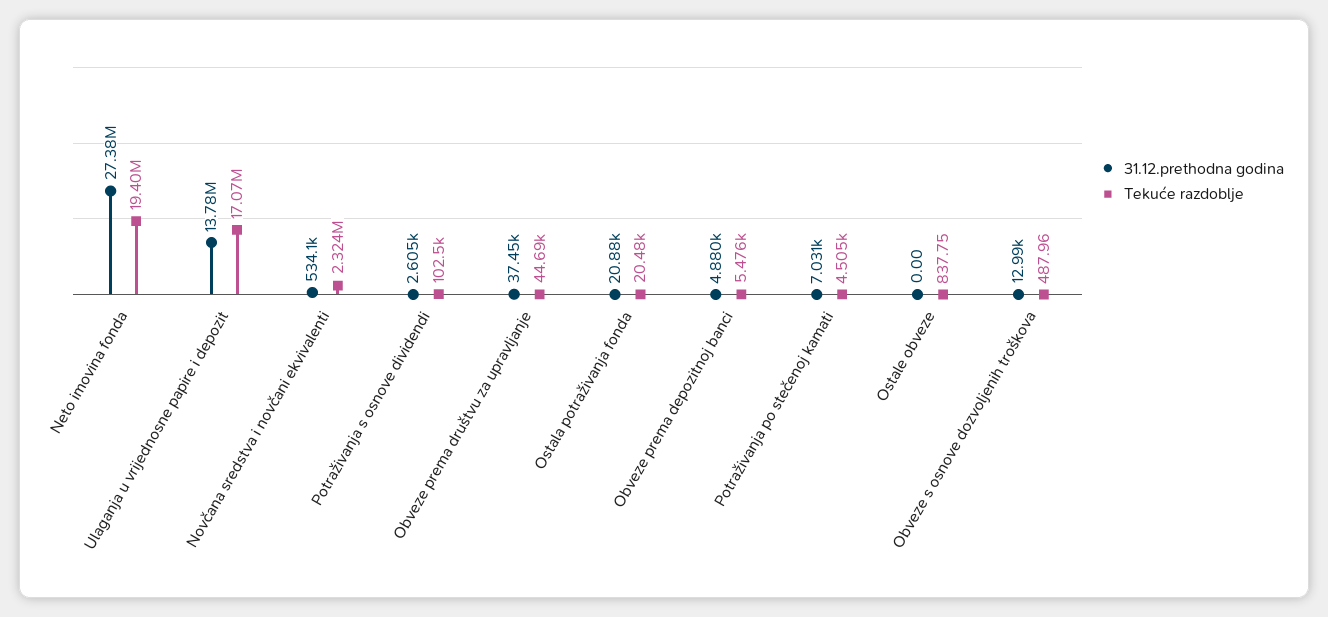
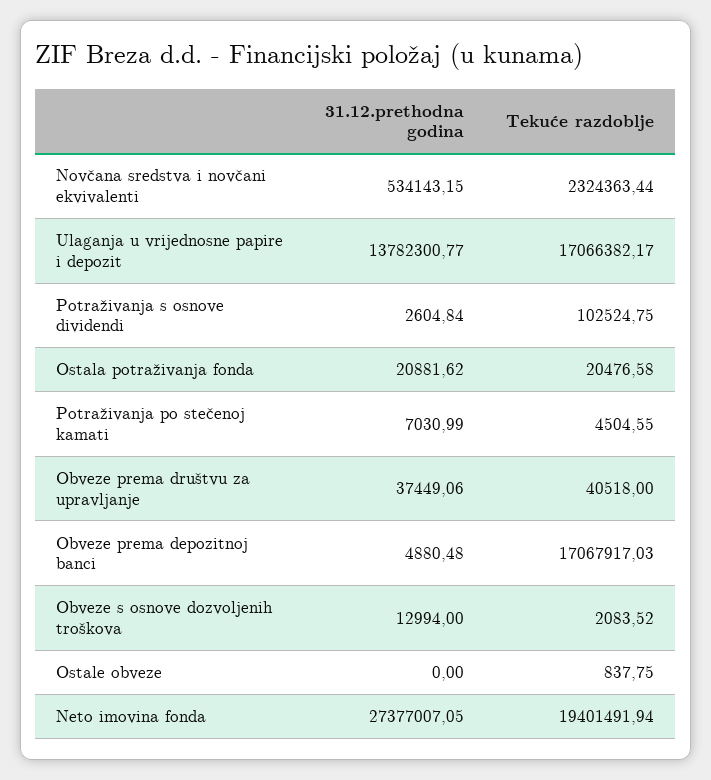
Tekuće razdoblje, Obveze prema društvu za upravljanje: 44690 -> 40518
Tekuće razdoblje, Obveze prema depozitnoj banci: 5476 -> 17067917.03
Tekuće razdoblje, Obveze s osnove dozvoljenih troškova: 487.96 -> 2083.52

